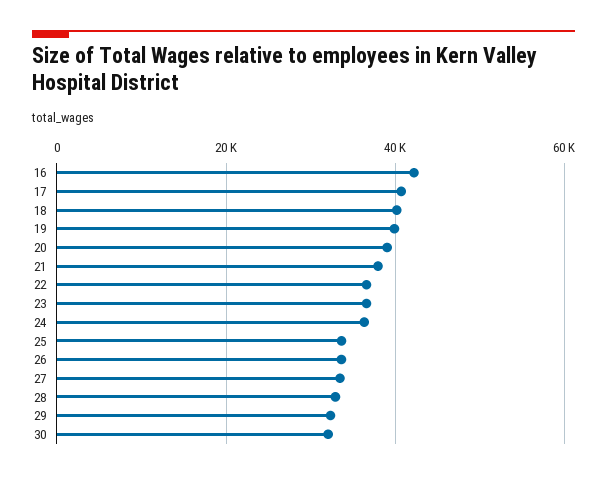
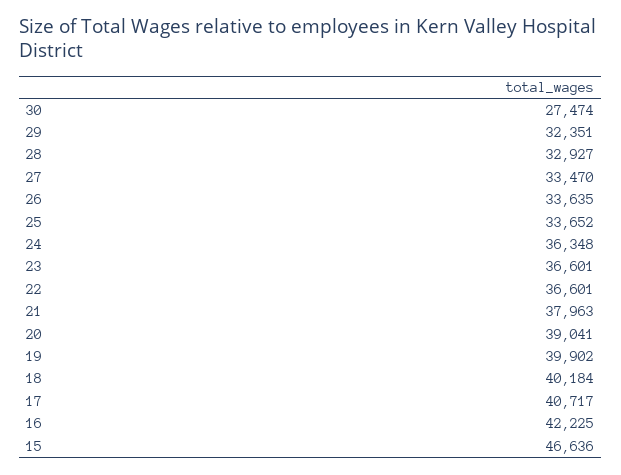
30: 32000 -> 27474
15: none -> 46636

